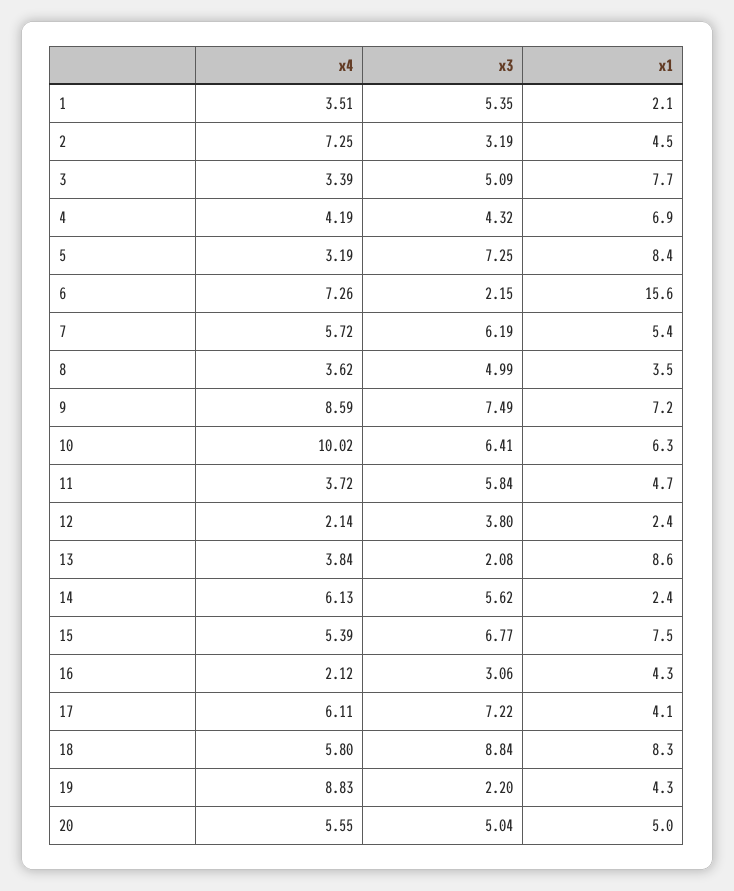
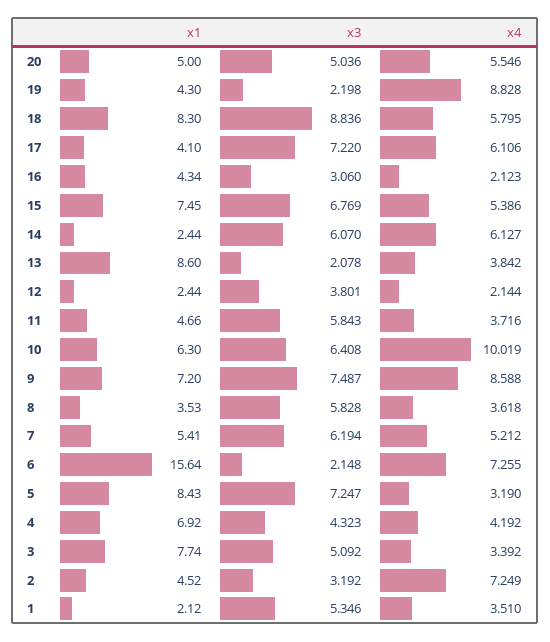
x4, 7: 5.72 -> 5.212
x3, 8: 4.99 -> 5.828
x3, 14: 5.62 -> 6.07

